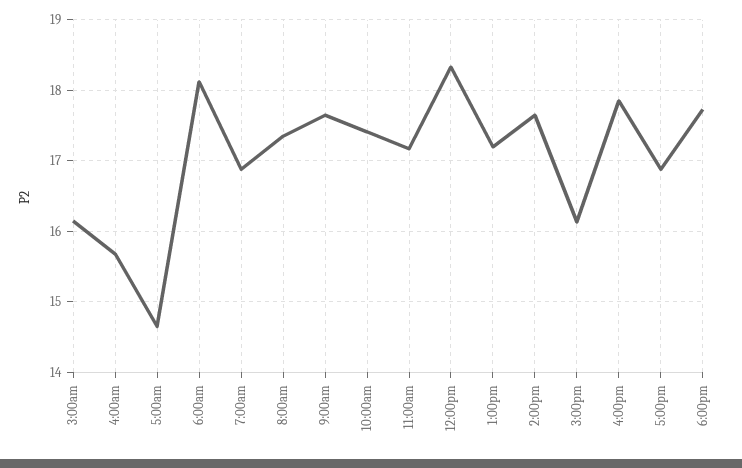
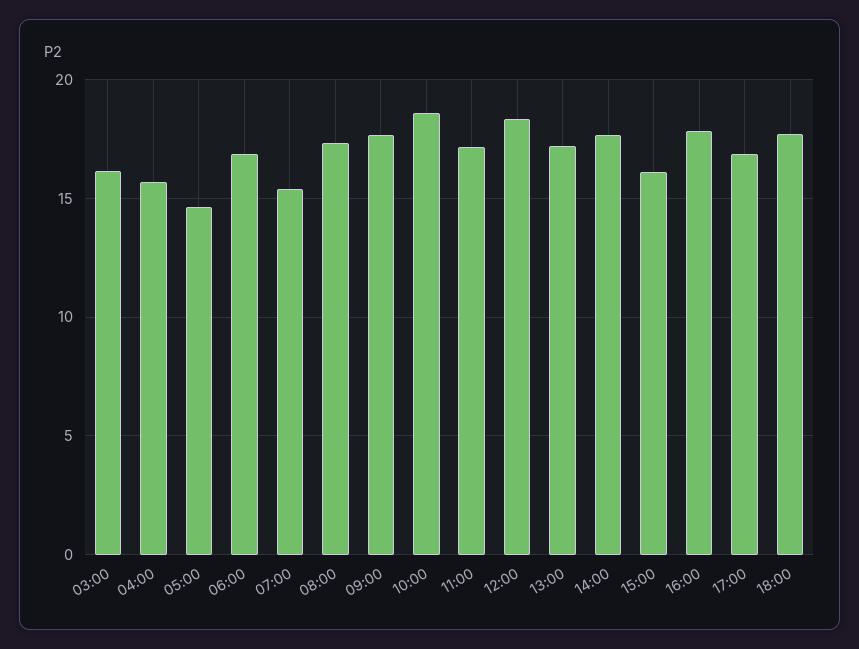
6:00am: 18.1 -> 17
7:00am: 16.9 -> 15.5
10:00am: 17.4 -> 18.5

